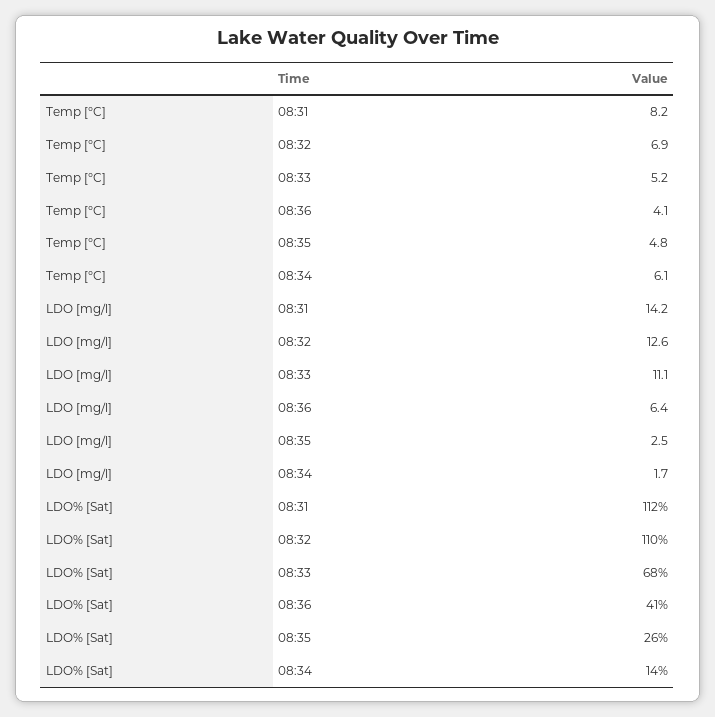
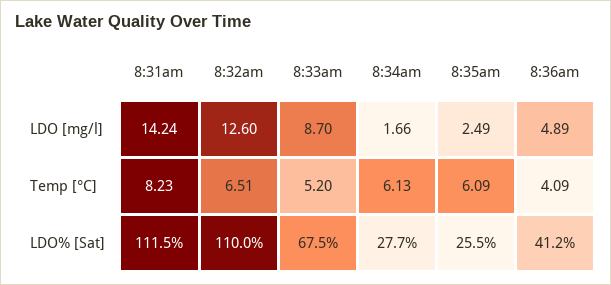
Temp [°C], 08:32: 6.9 -> 6.51
Temp [°C], 08:35: 4.8 -> 6.09
LDO [mg/l], 08:33: 11.1 -> 8.7
LDO [mg/l], 08:36: 6.4 -> 4.89
LDO% [Sat], 08:34: 14 -> 27.7

